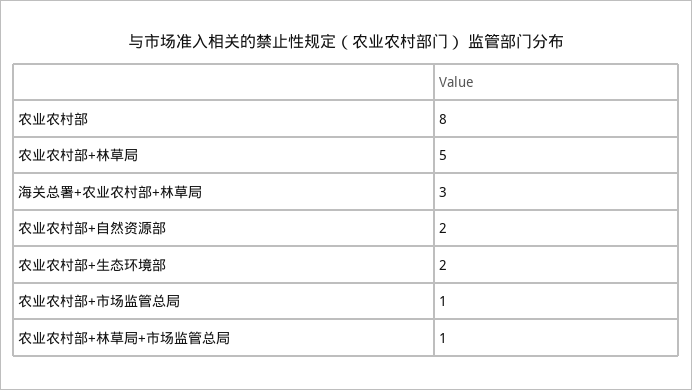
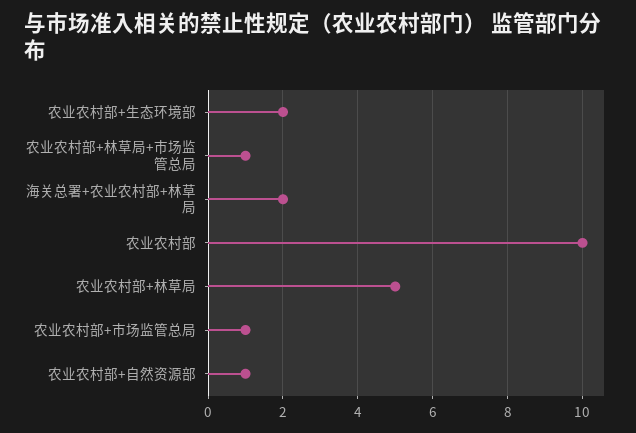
农业农村部: 8 -> 10
海关总署+农业农村部+林草局: 3 -> 2
农业农村部+自然资源部: 2 -> 1

